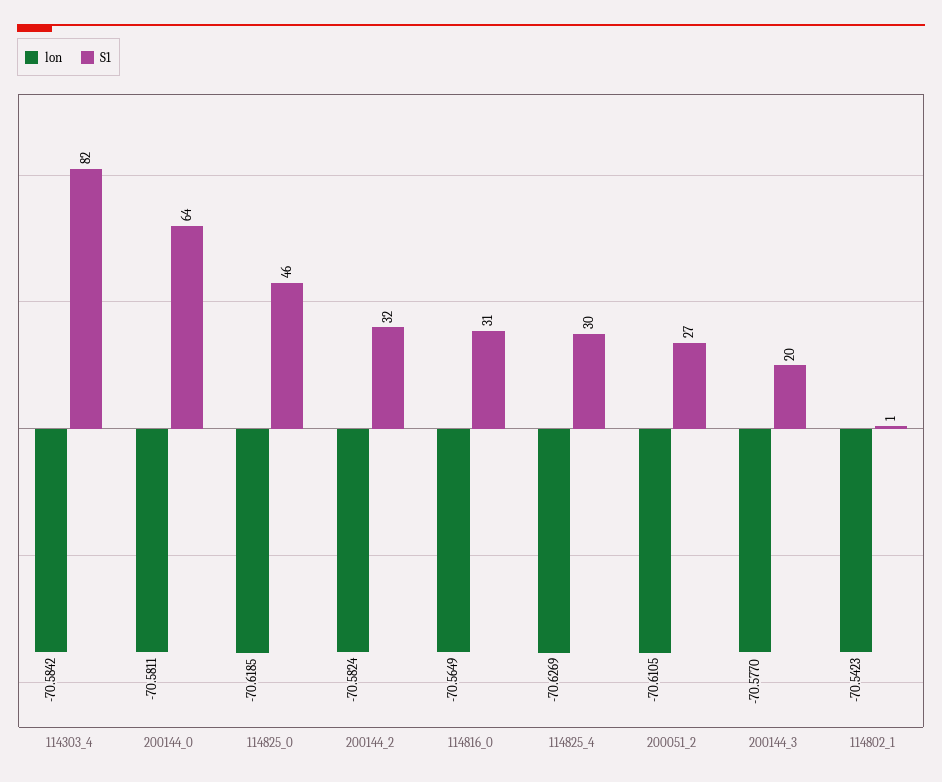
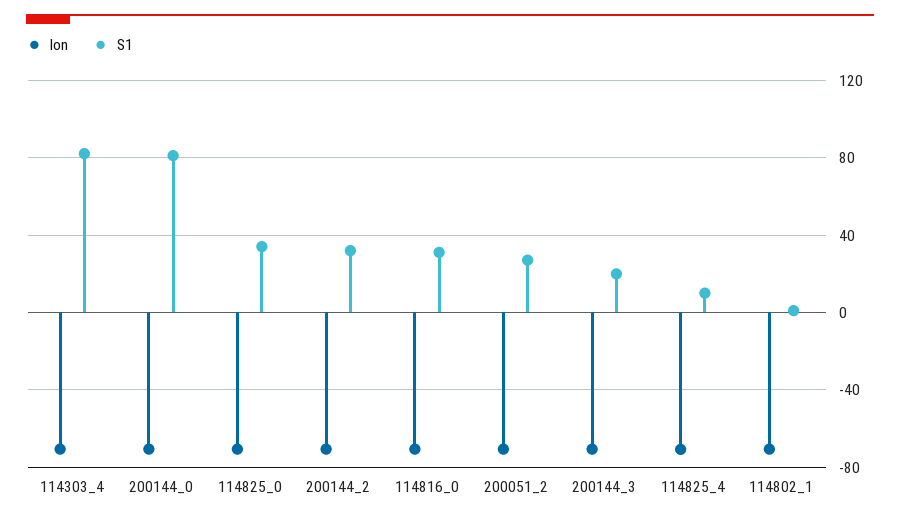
S1, 200144_0: 64 -> 80
S1, 114825_0: 46 -> 35
S1, 114825_4: 30 -> 10

